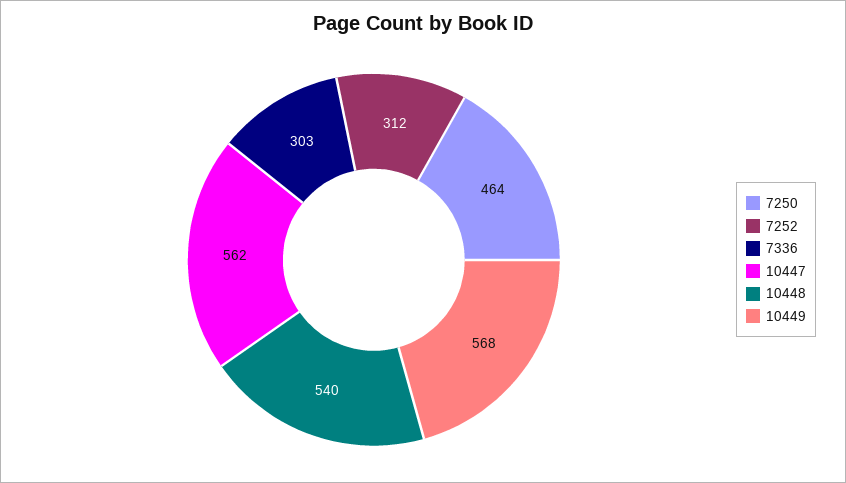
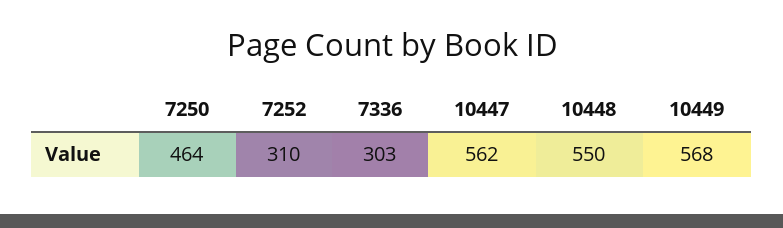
7252: 312 -> 310
10448: 540 -> 550

